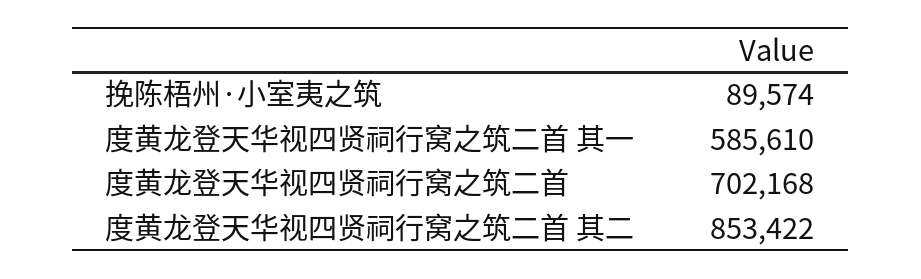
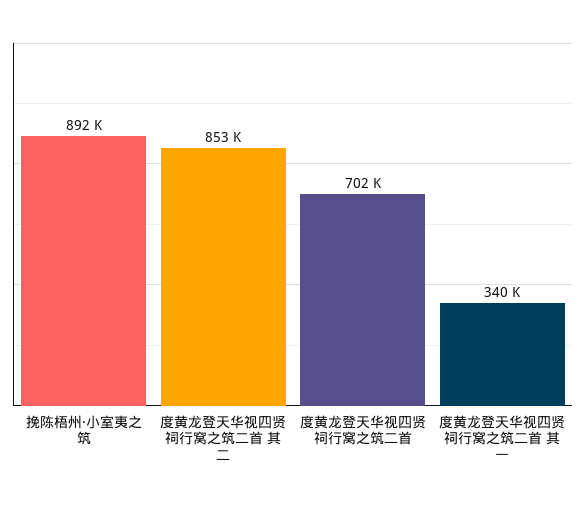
挽陈梧州·小室夷之筑: 89574 -> 892000
度黄龙登天华视四贤祠行窝之筑二首 其一: 585610 -> 340000

